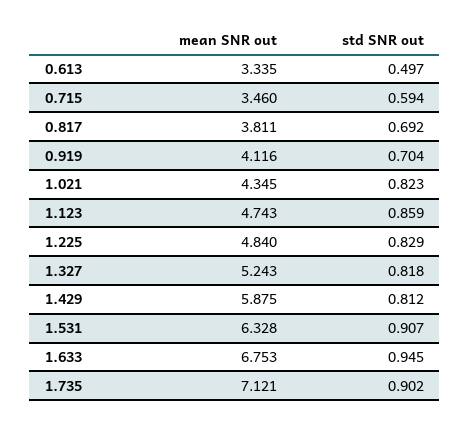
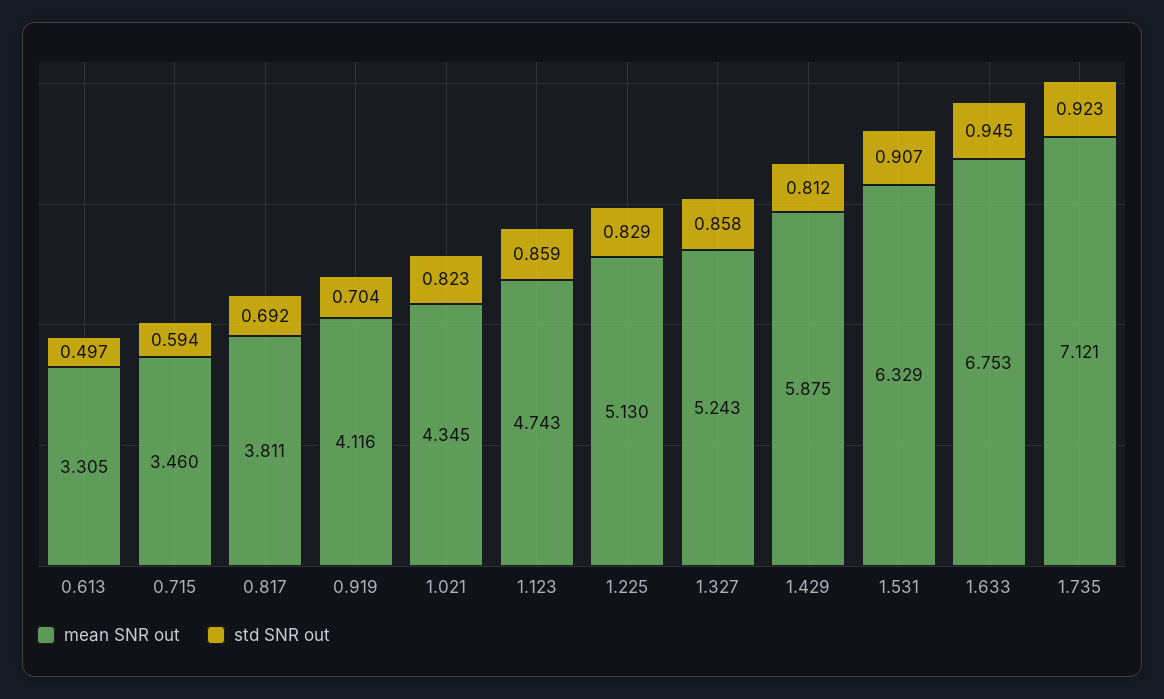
mean SNR out, 0.613: 3.335 -> 3.305
mean SNR out, 1.225: 4.84 -> 5.13
std SNR out, 1.327: 0.818 -> 0.858
mean SNR out, 1.531: 6.328 -> 6.329
std SNR out, 1.735: 0.902 -> 0.923

